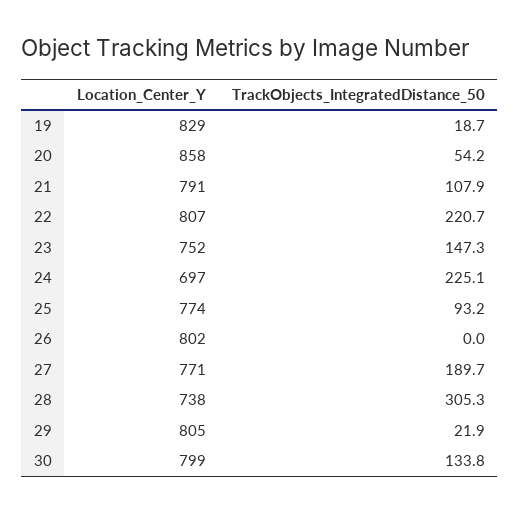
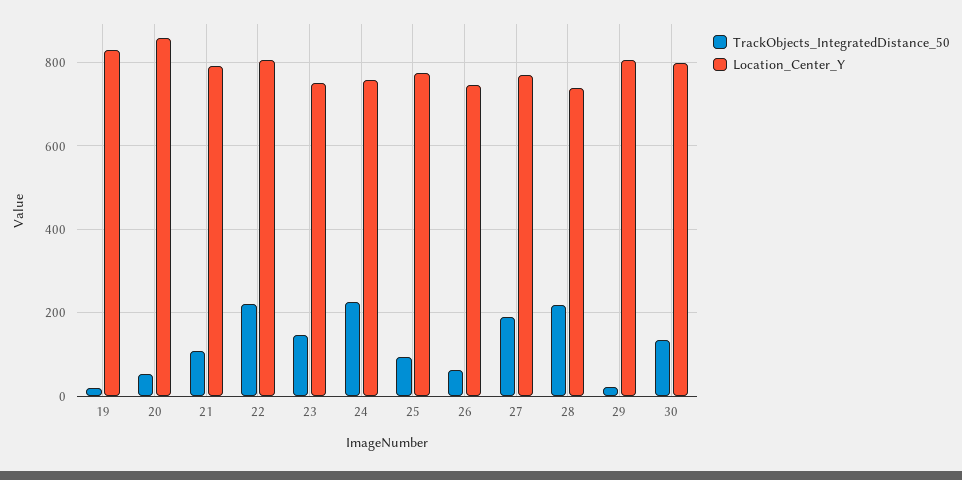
Location_Center_Y, 24: 697 -> 760
Location_Center_Y, 26: 802 -> 740
TrackObjects_IntegratedDistance_50, 26: 0 -> 60
TrackObjects_IntegratedDistance_50, 28: 305.3 -> 220

